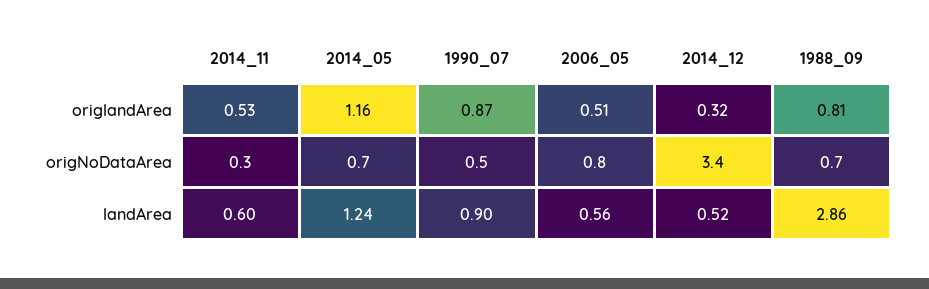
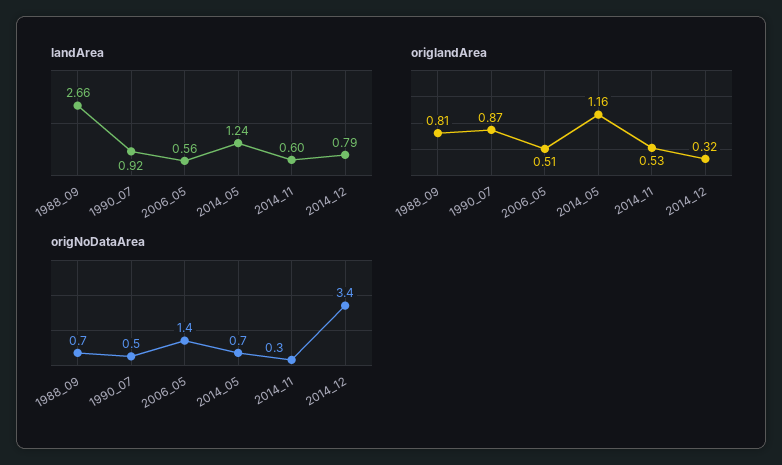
origNoDataArea, 2006_05: 0.8 -> 1.4
landArea, 1990_07: 0.9 -> 0.92
landArea, 2014_12: 0.52 -> 0.79
landArea, 1988_09: 2.86 -> 2.66

